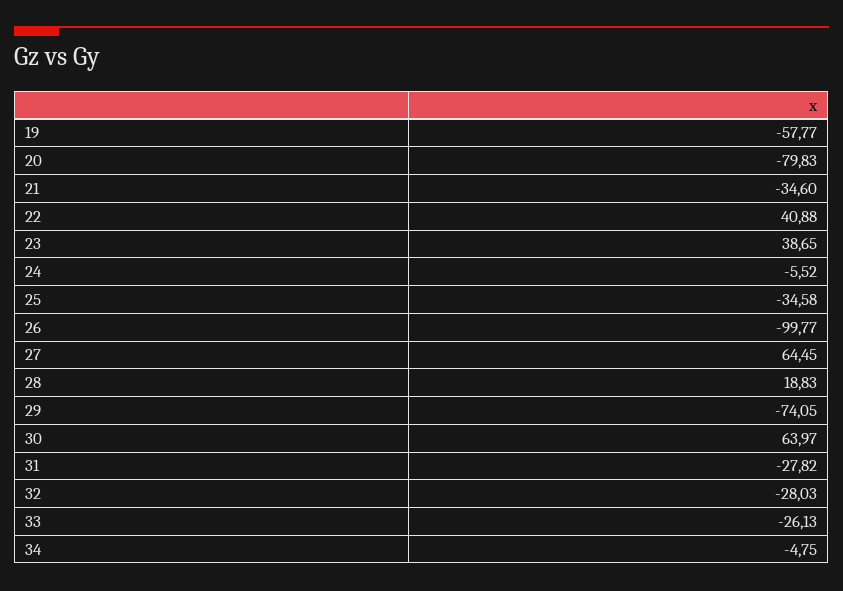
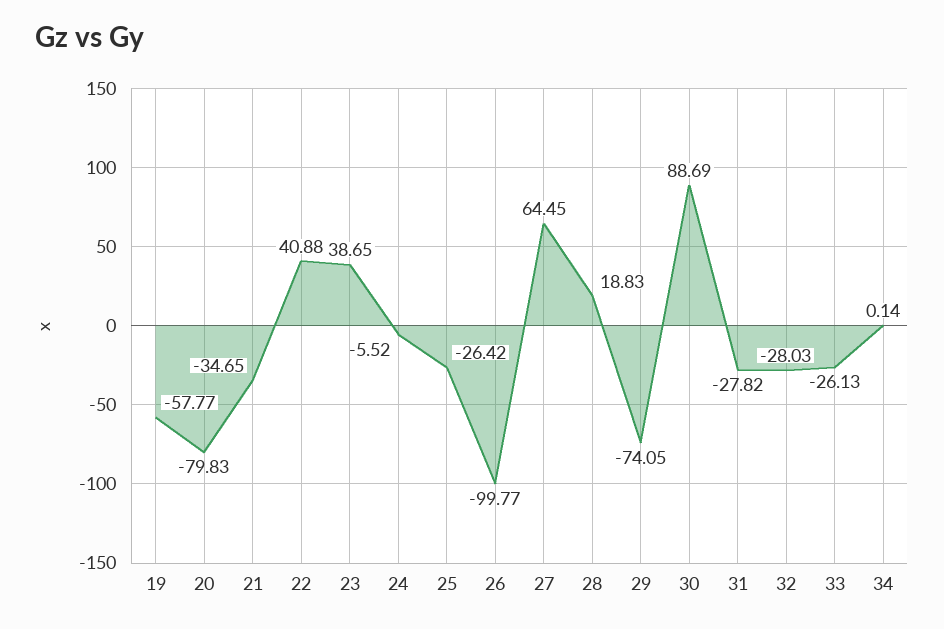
21: -34.6 -> -34.65
25: -34.58 -> -26.42
30: 63.97 -> 88.69
34: -4.75 -> 0.14

